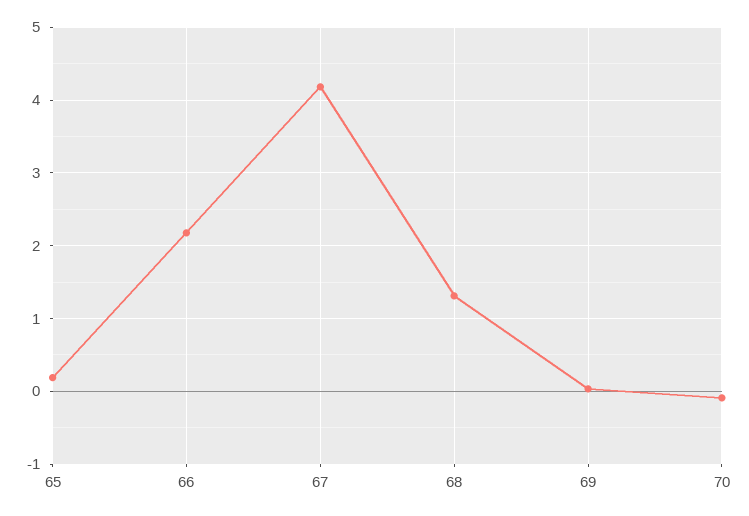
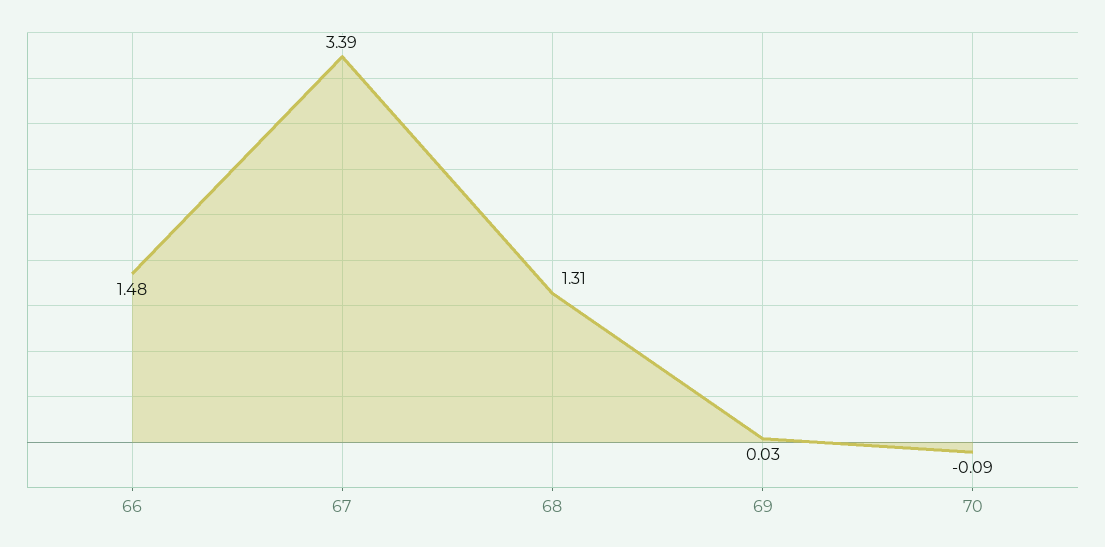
65: 0.2 -> none
66: 2.2 -> 1.48
67: 4.2 -> 3.39

